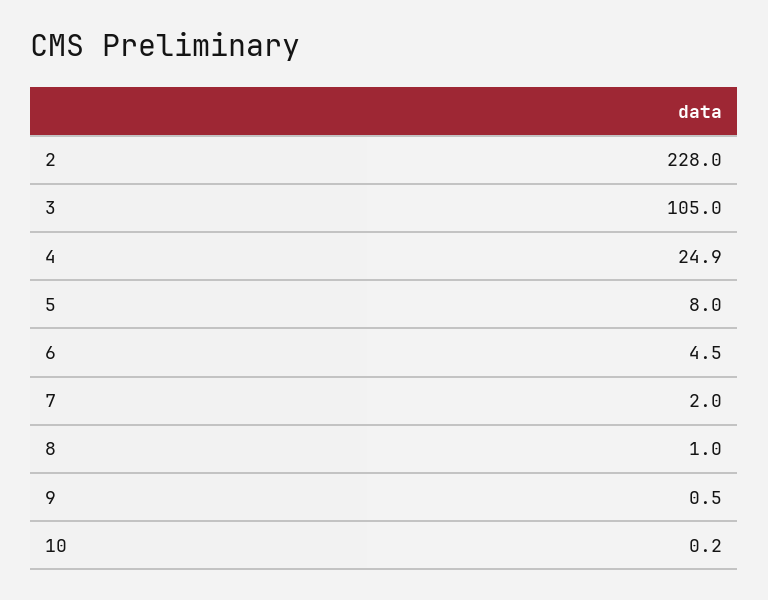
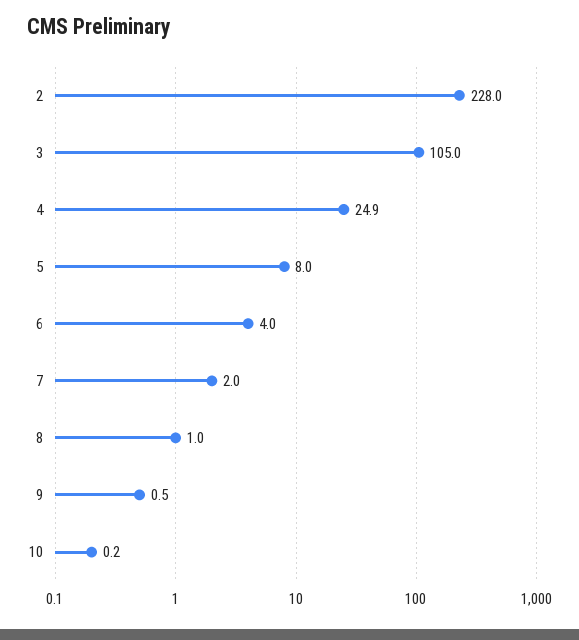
6: 4.5 -> 4

